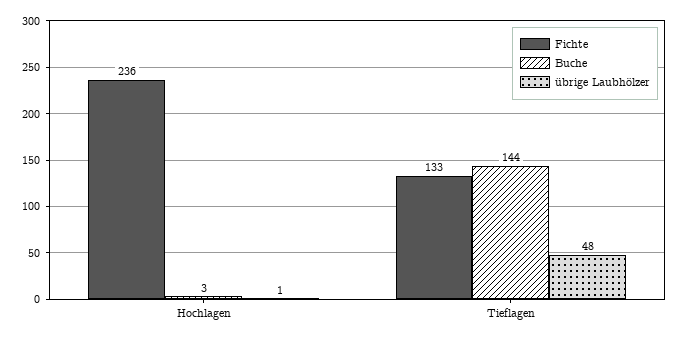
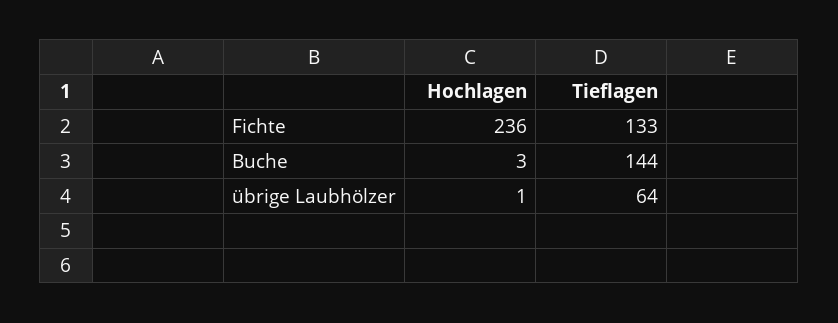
übrige Laubhölzer, Tieflagen: 48 -> 64

